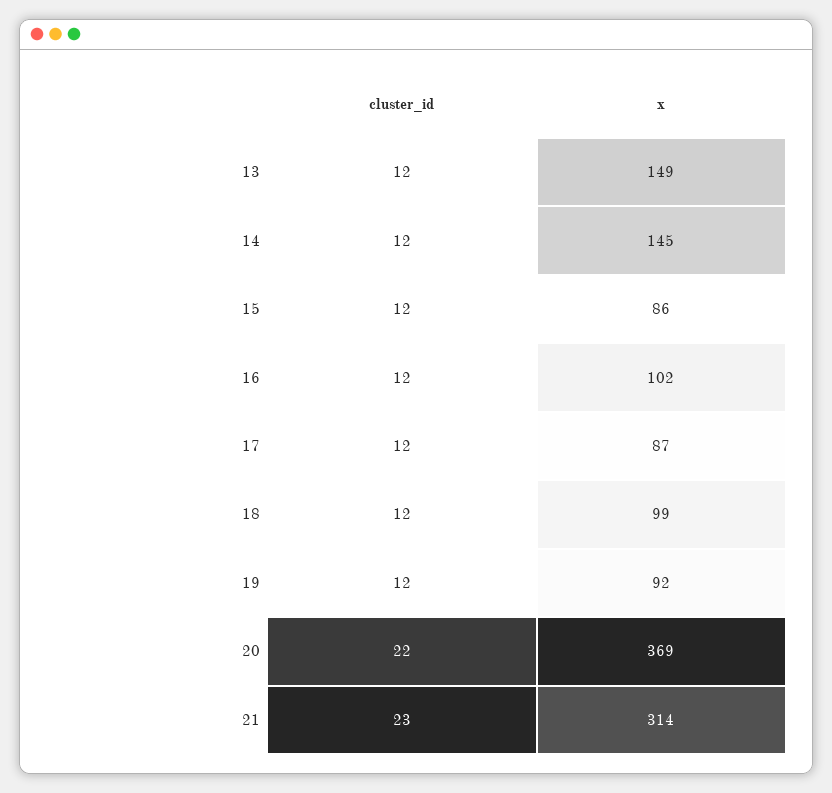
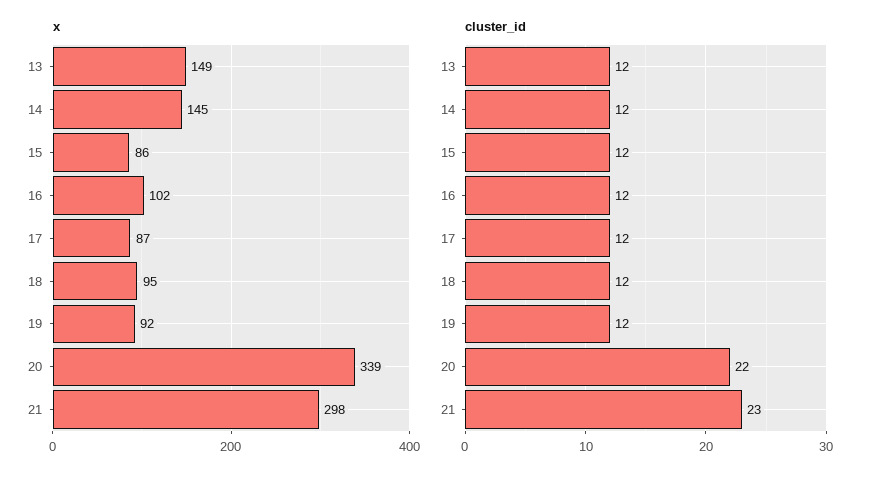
x, 18: 99 -> 95
x, 20: 369 -> 339
x, 21: 314 -> 298

